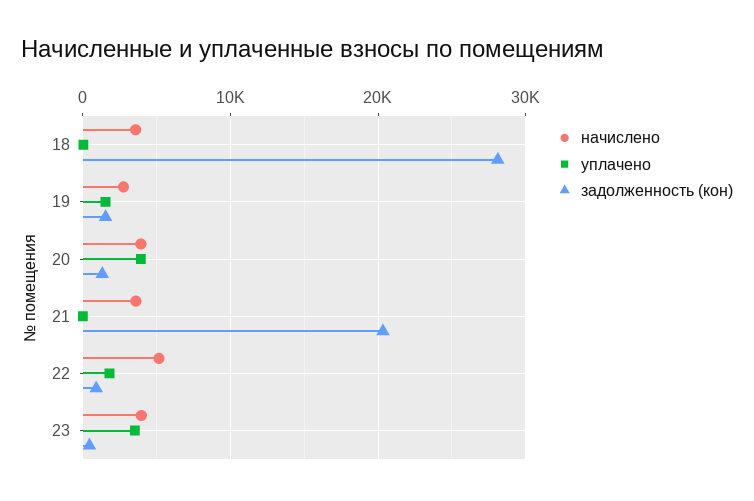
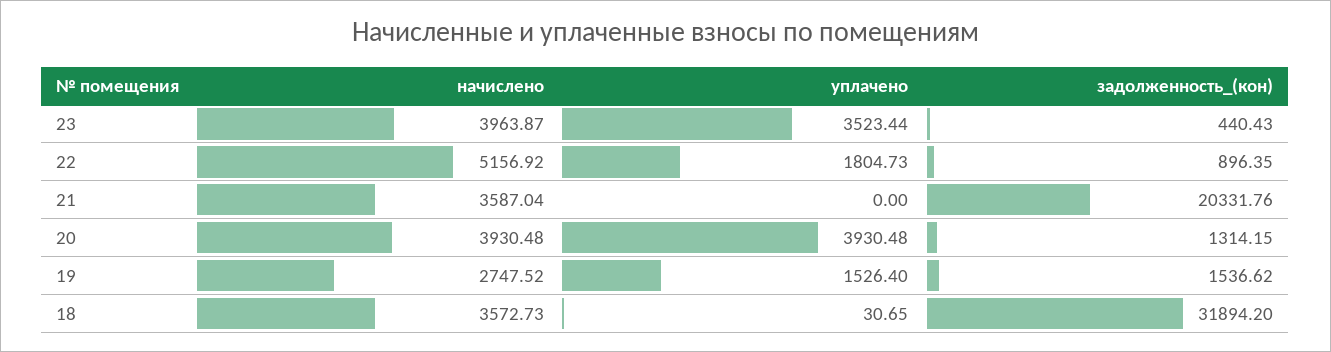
задолженность (кон), 18: 28000 -> 31894.2

